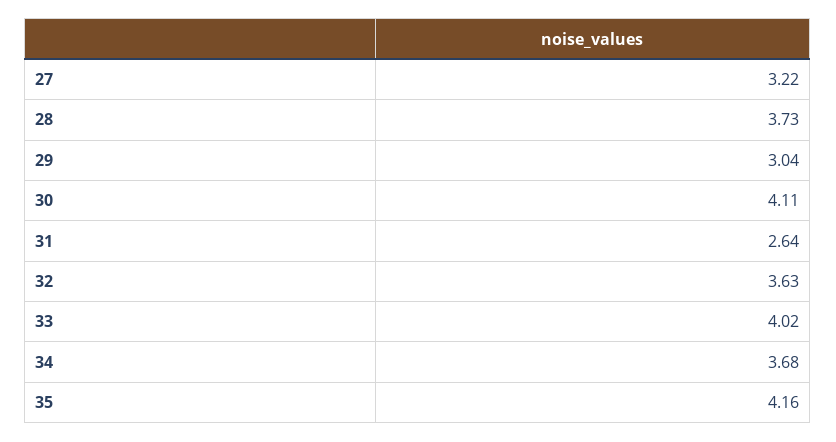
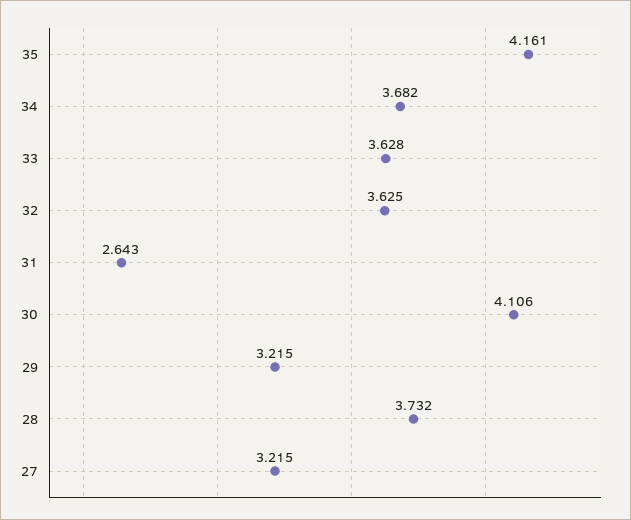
29: 3.04 -> 3.215
33: 4.02 -> 3.628

